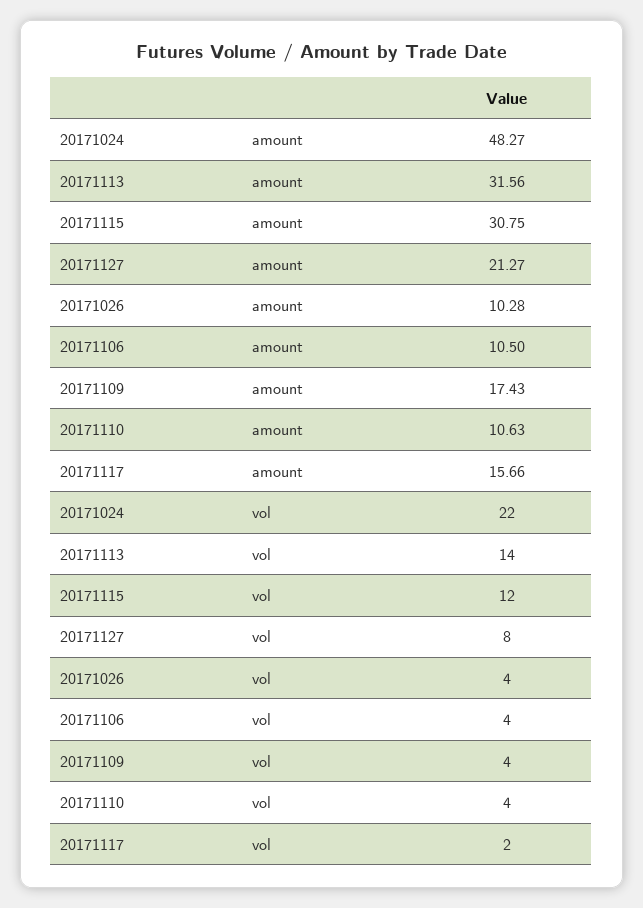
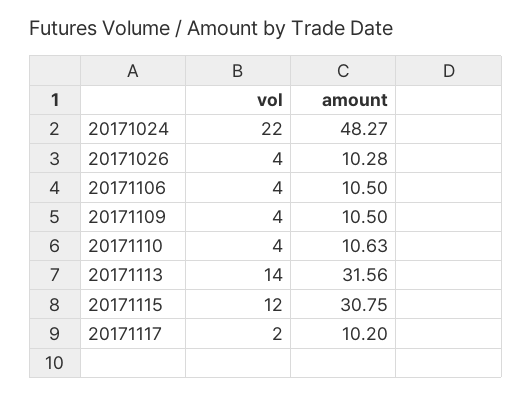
20171127, amount: 21.27 -> none
20171109, amount: 17.43 -> 10.5
20171117, amount: 15.66 -> 10.2
20171127, vol: 8 -> none

